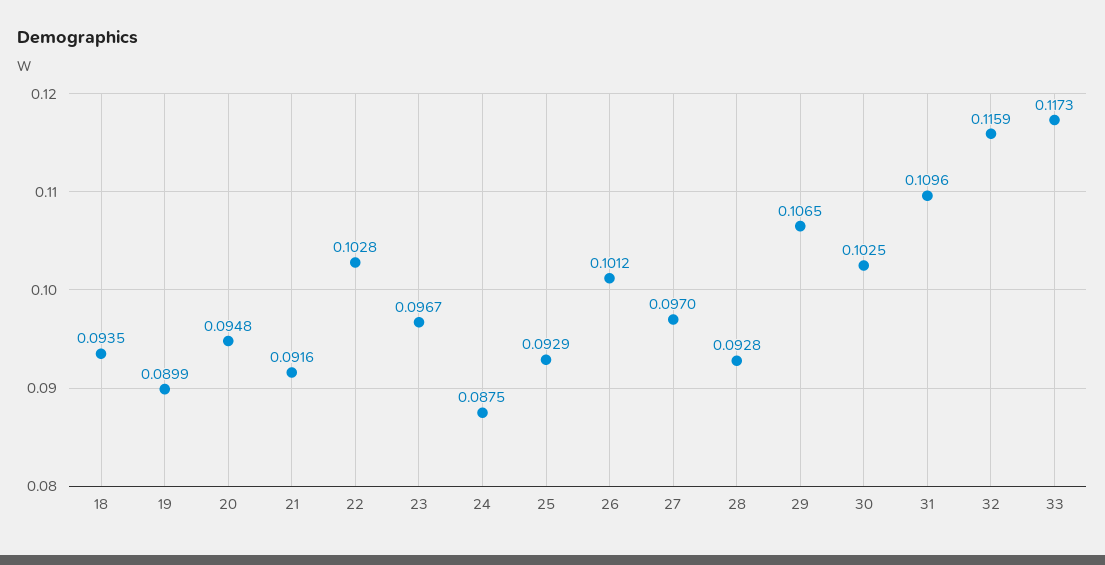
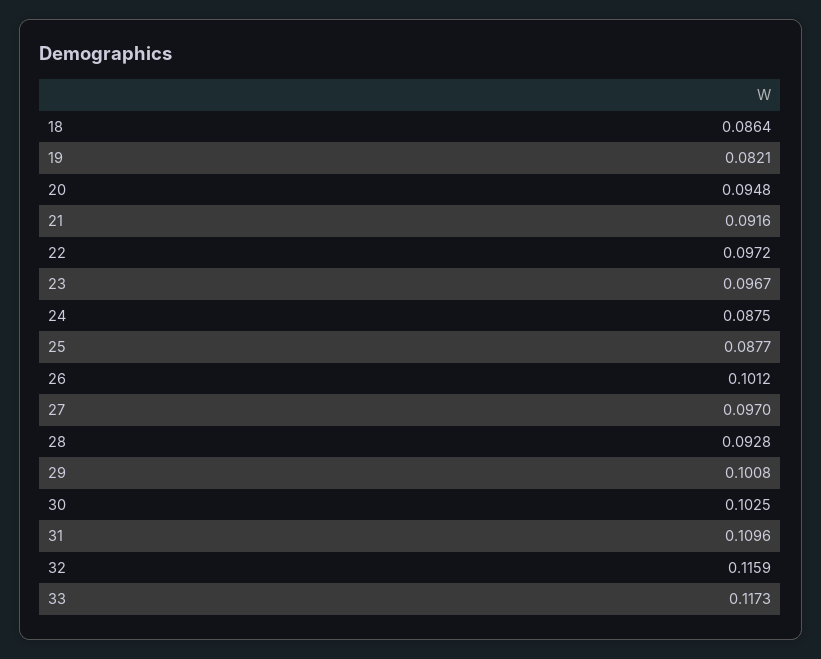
18: 0.0935 -> 0.0864
19: 0.0899 -> 0.0821
22: 0.1028 -> 0.0972
25: 0.0929 -> 0.0877
29: 0.1065 -> 0.1008

